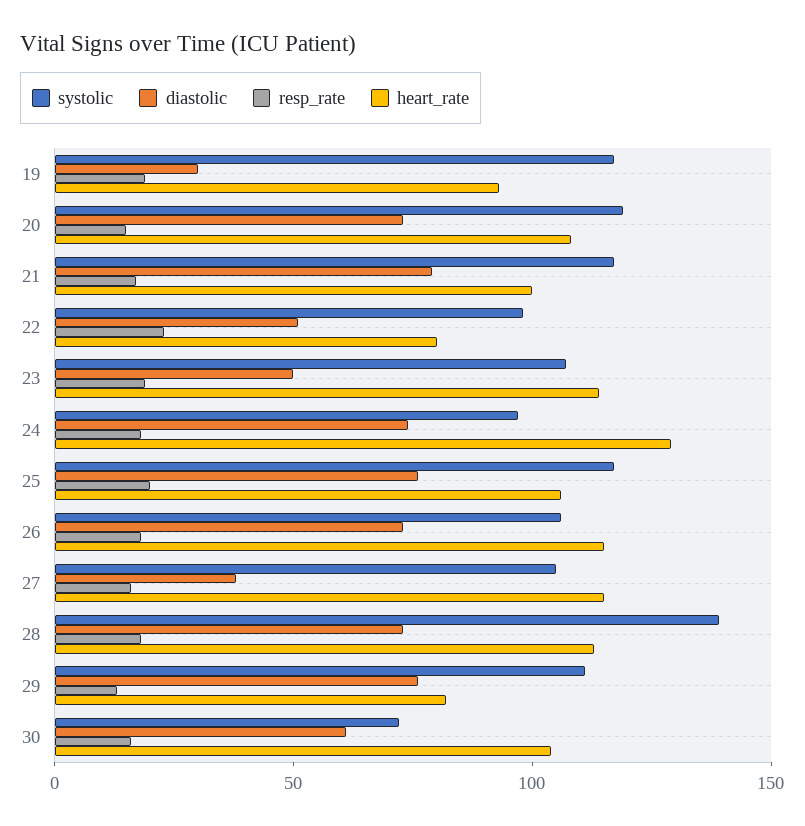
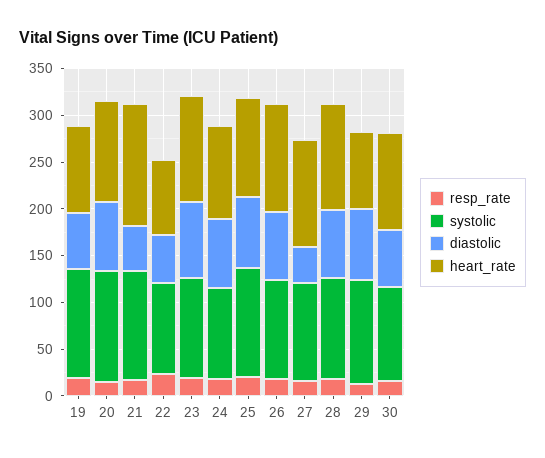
diastolic, 19: 30 -> 60
diastolic, 21: 80 -> 50
heart_rate, 21: 100 -> 130
diastolic, 23: 50 -> 80
heart_rate, 24: 130 -> 100
systolic, 28: 140 -> 110
systolic, 30: 70 -> 100

